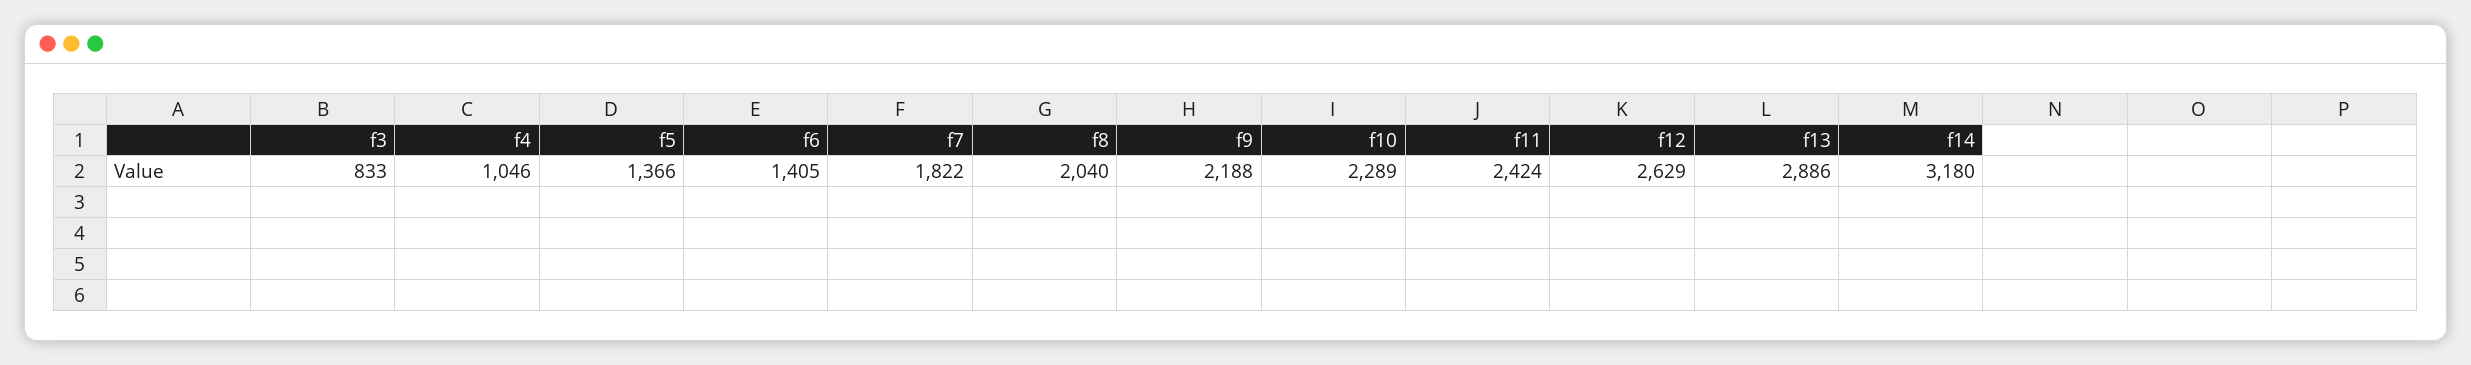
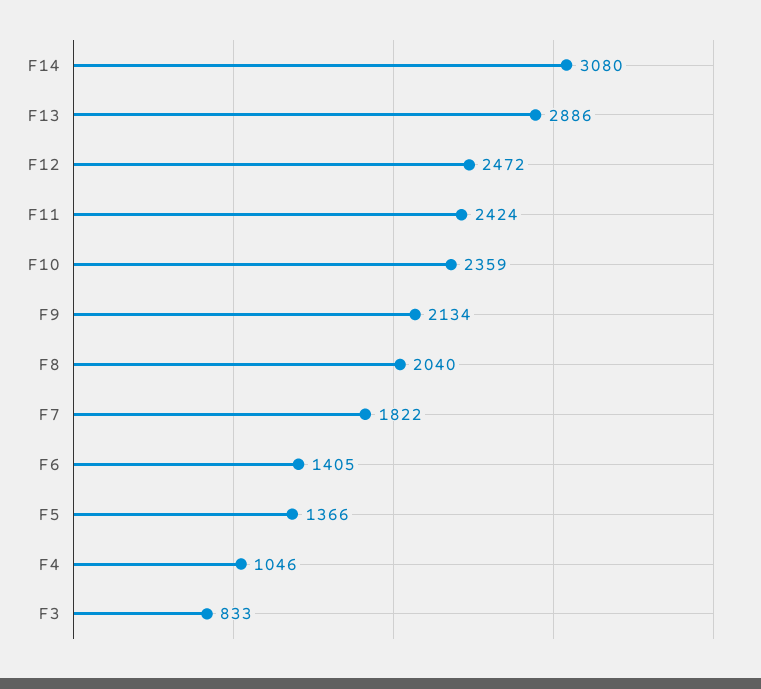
f9: 2188 -> 2134
f10: 2289 -> 2359
f12: 2629 -> 2472
f14: 3180 -> 3080

